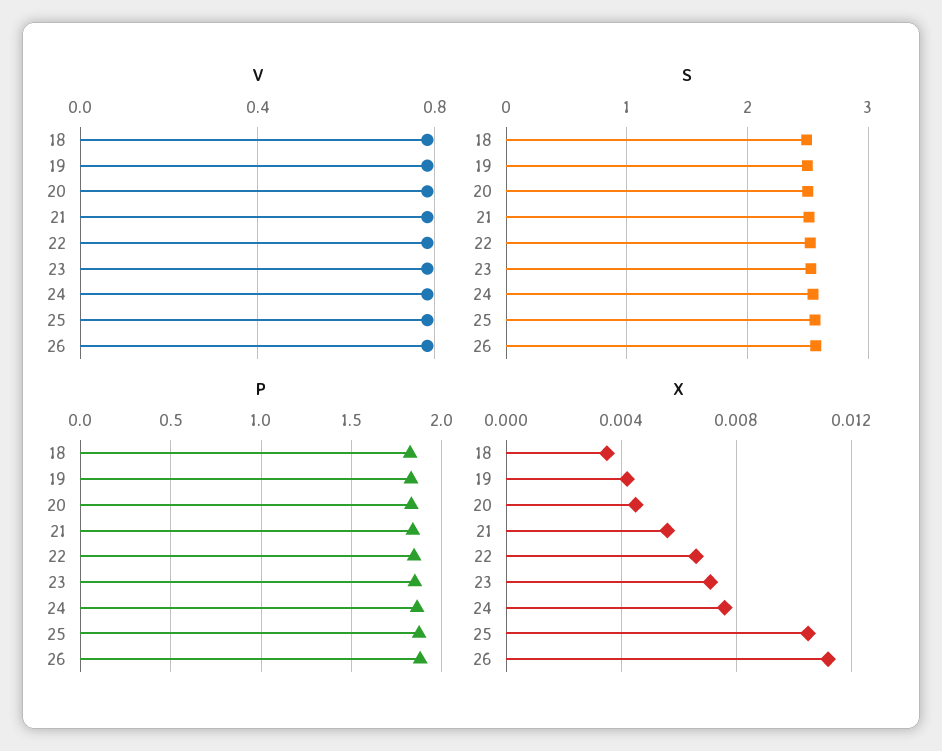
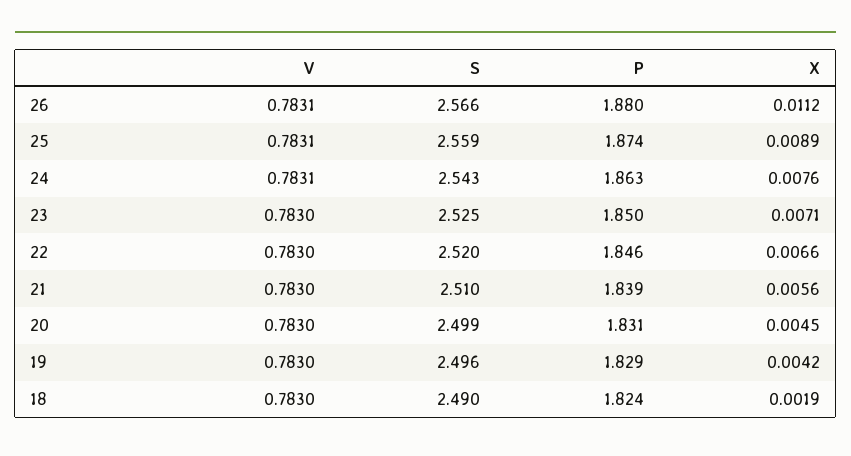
X, 18: 0.0035 -> 0.0019
X, 25: 0.0105 -> 0.0089

